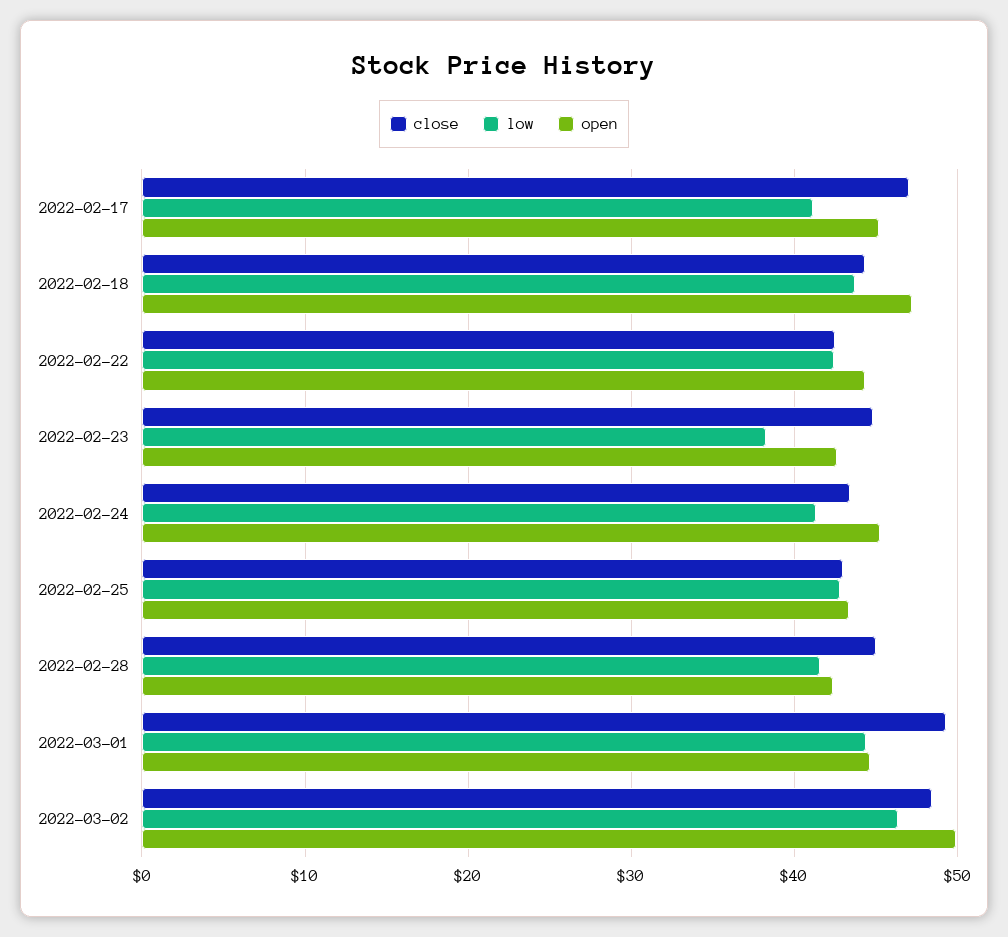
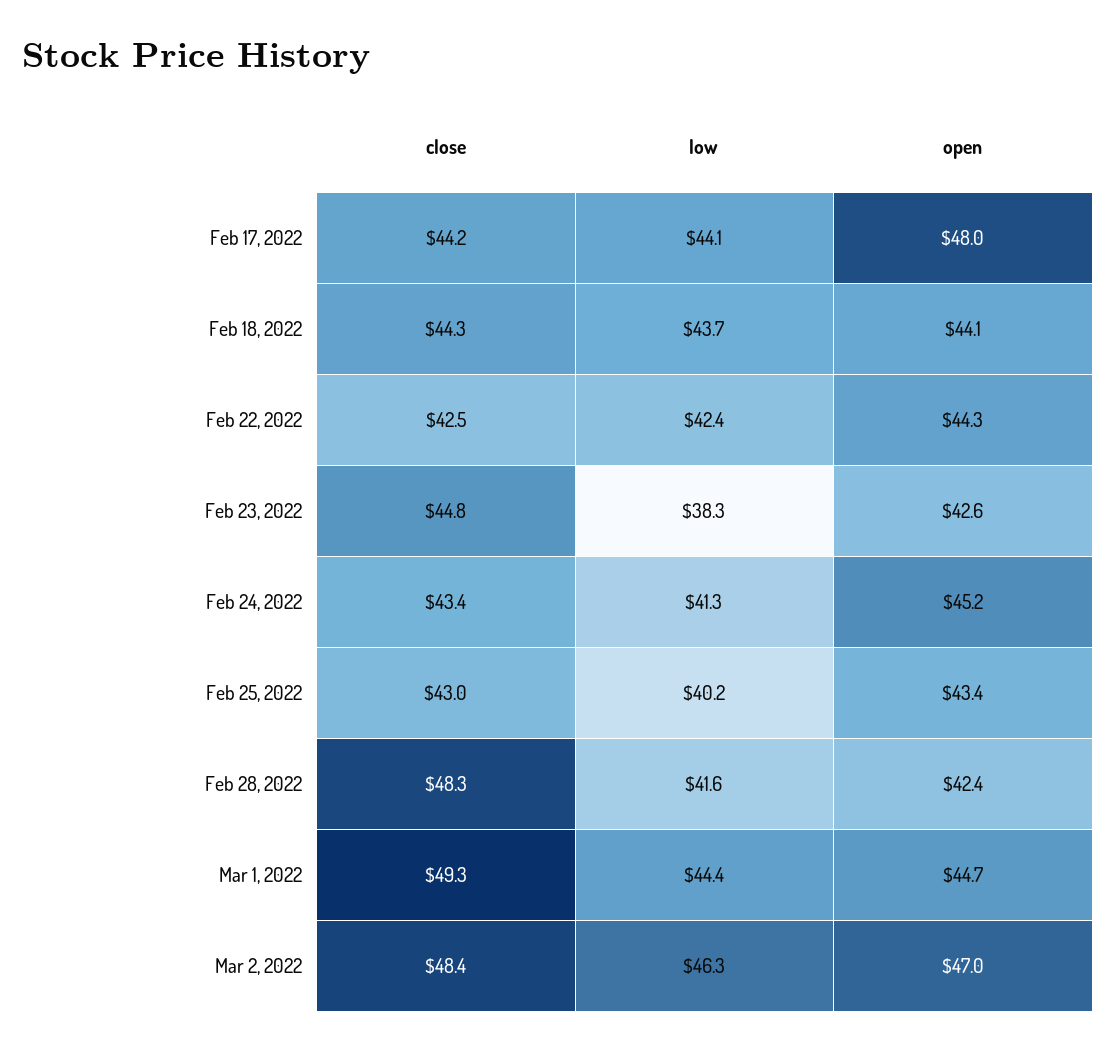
close, 2022-02-17: 47 -> 44.2
low, 2022-02-17: 41 -> 44.1
open, 2022-02-17: 45 -> 48
open, 2022-02-18: 47 -> 44.1
low, 2022-02-25: 43 -> 40.2
close, 2022-02-28: 45 -> 48.3
open, 2022-03-02: 50 -> 47

